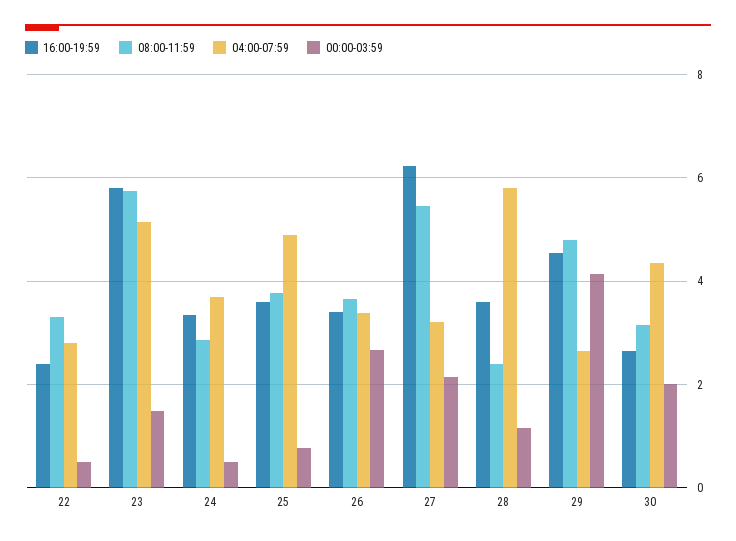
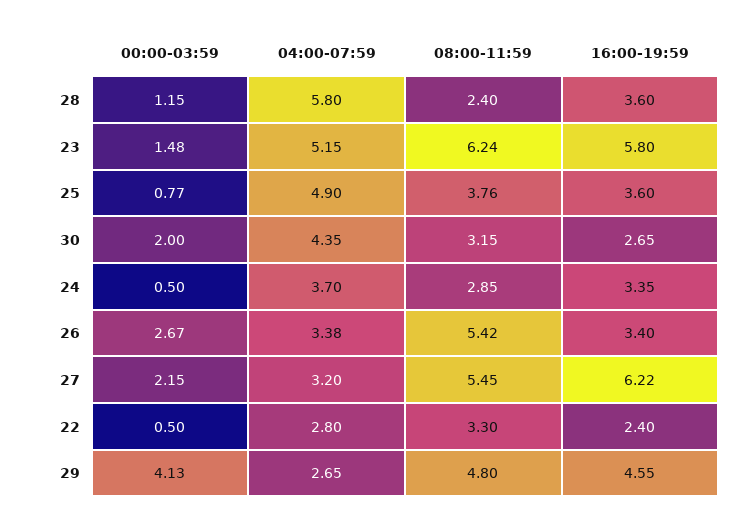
08:00-11:59, 23: 5.8 -> 6.24
08:00-11:59, 26: 3.6 -> 5.42

